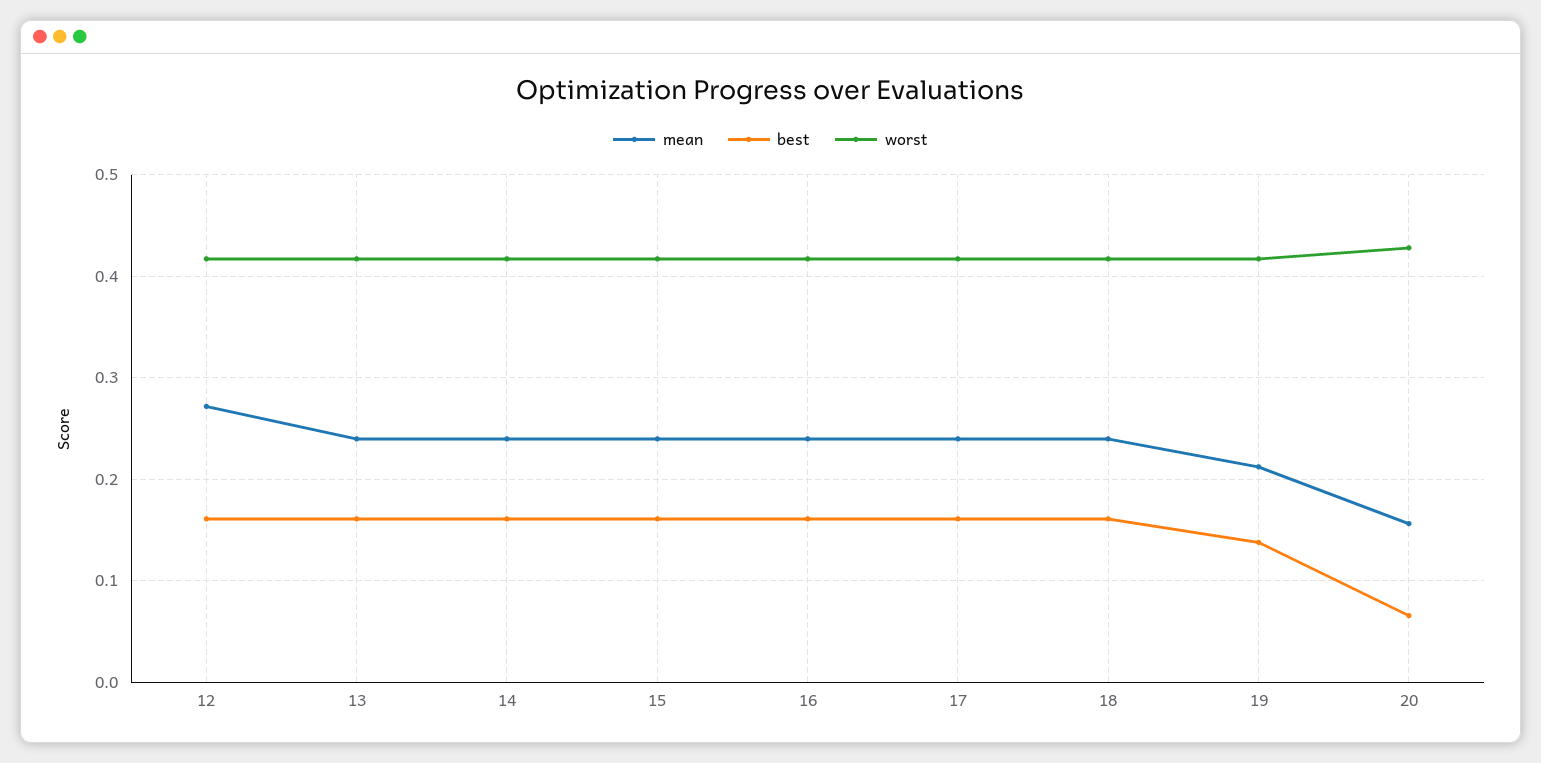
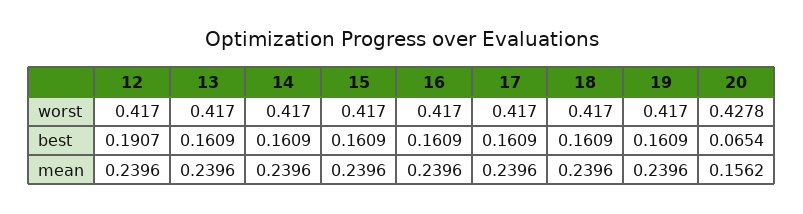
mean, 12: 0.27 -> 0.2396
best, 12: 0.16 -> 0.1907
mean, 19: 0.21 -> 0.2396
best, 19: 0.14 -> 0.1609

